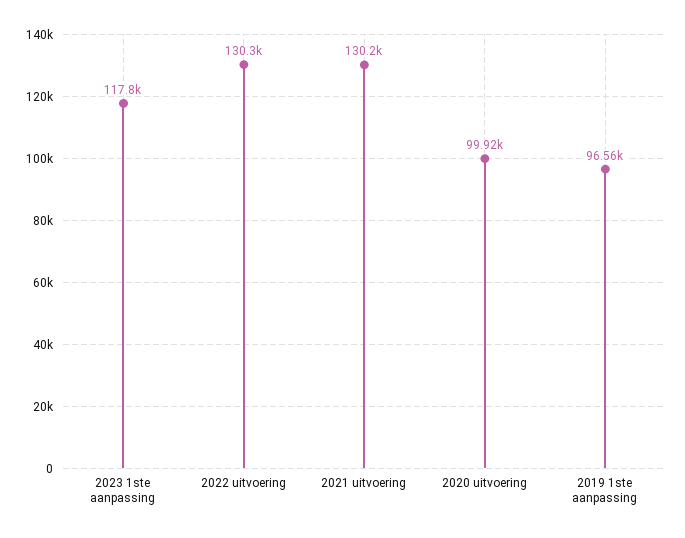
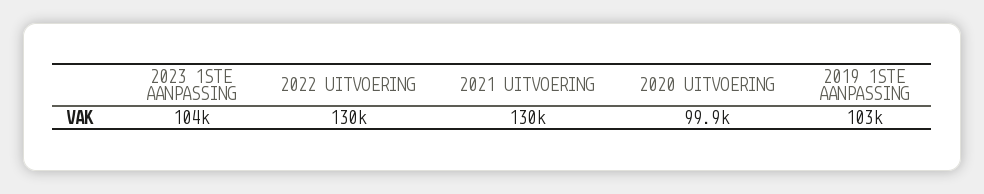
2023 1ste aanpassing: 117800 -> 104000
2019 1ste aanpassing: 96560 -> 103000

